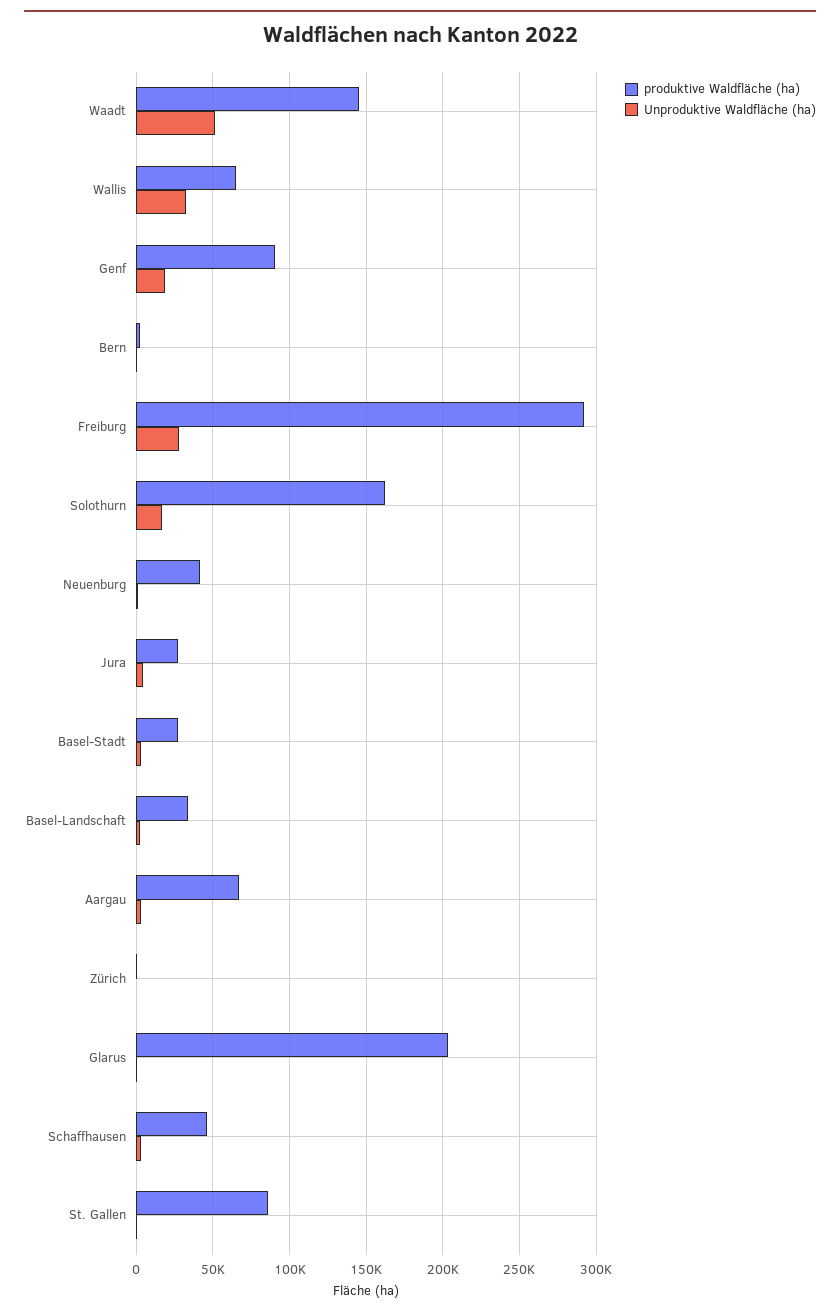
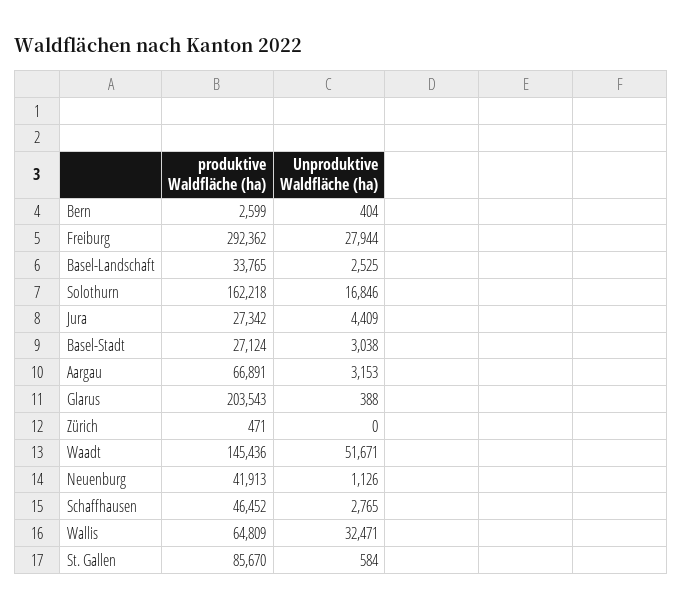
produktive Waldfläche (ha), Genf: 90000 -> none
Unproduktive Waldfläche (ha), Genf: 20000 -> none

